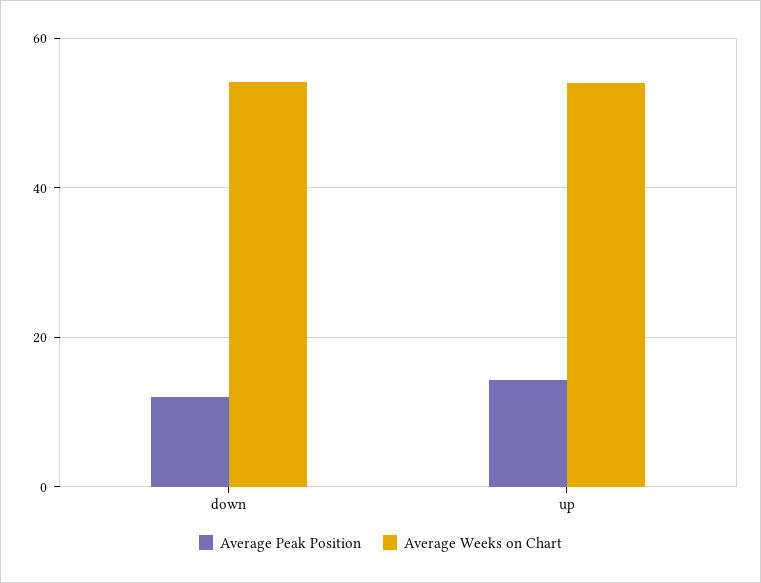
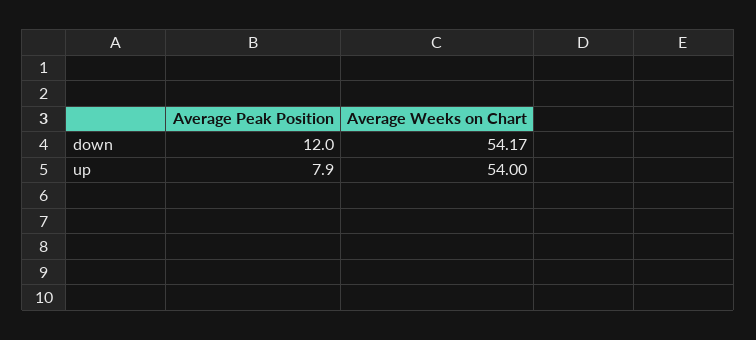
Average Peak Position, up: 14 -> 7.9

